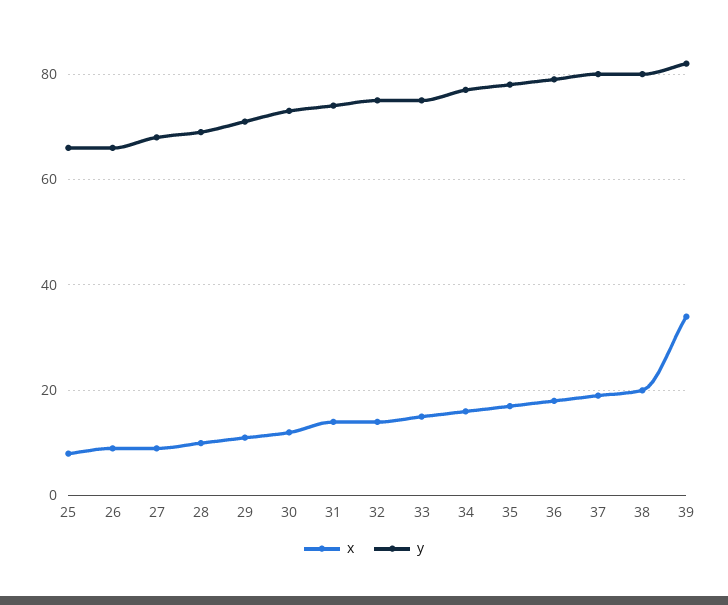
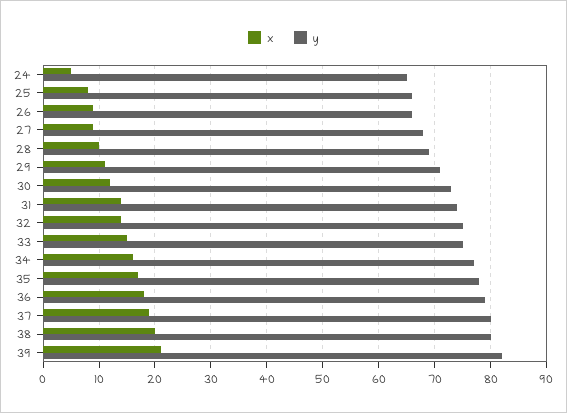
x, 39: 35 -> 20
x, 24: none -> 5
y, 24: none -> 65

